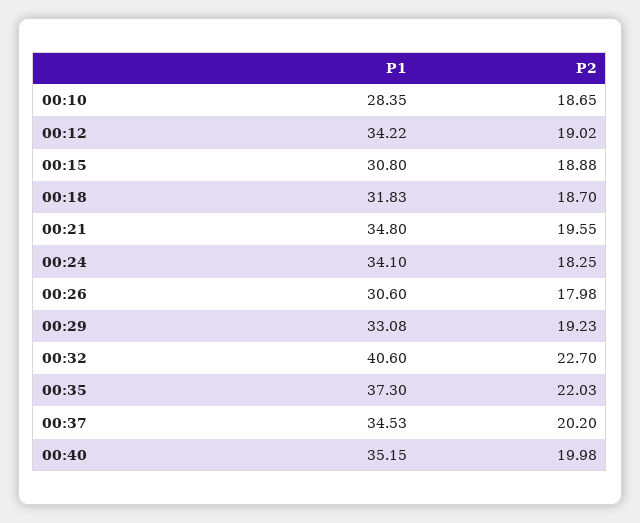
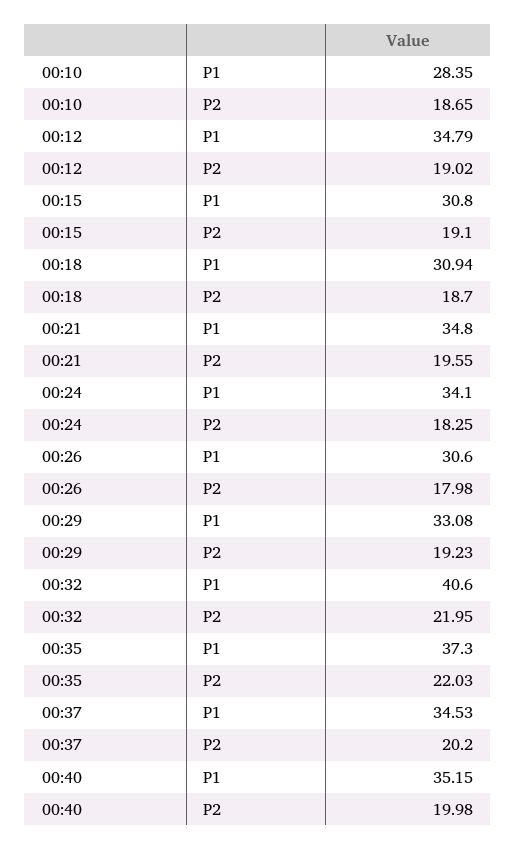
P1, 00:12: 34.22 -> 34.79
P2, 00:15: 18.88 -> 19.1
P1, 00:18: 31.83 -> 30.94
P2, 00:32: 22.7 -> 21.95

